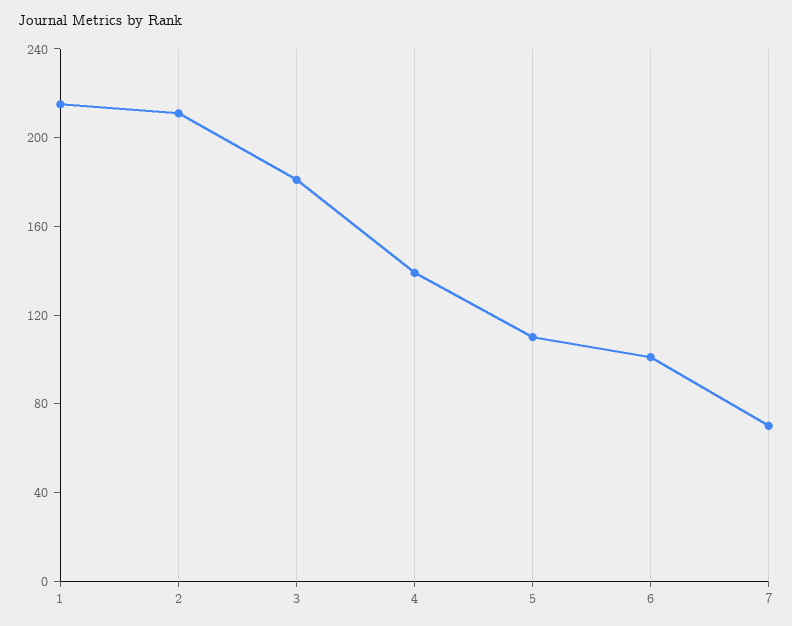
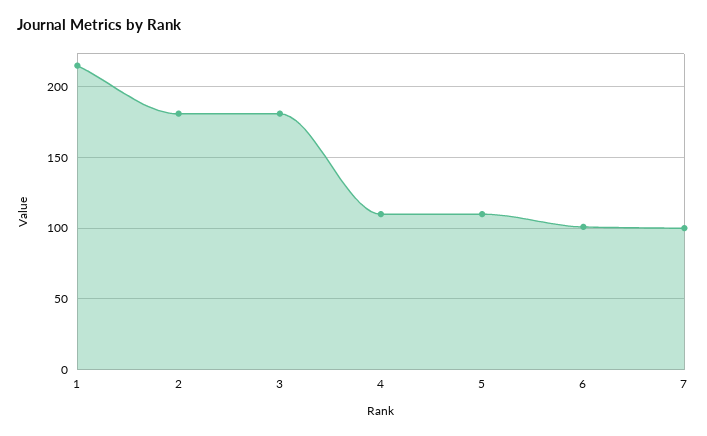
2: 210 -> 180
4: 140 -> 110
7: 70 -> 100

